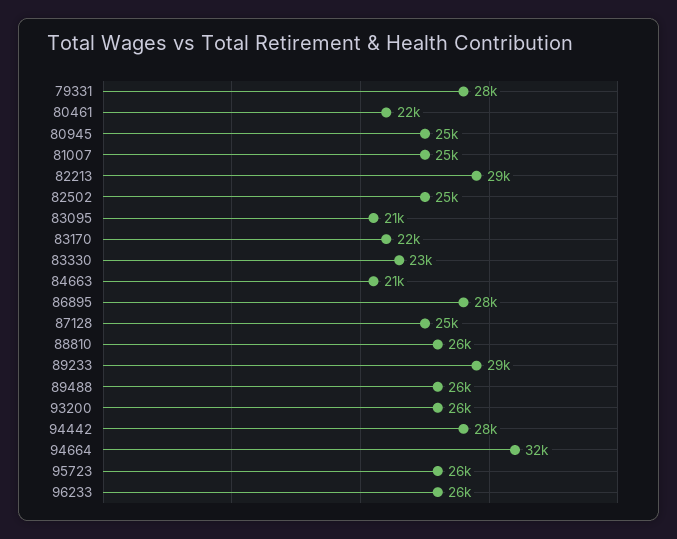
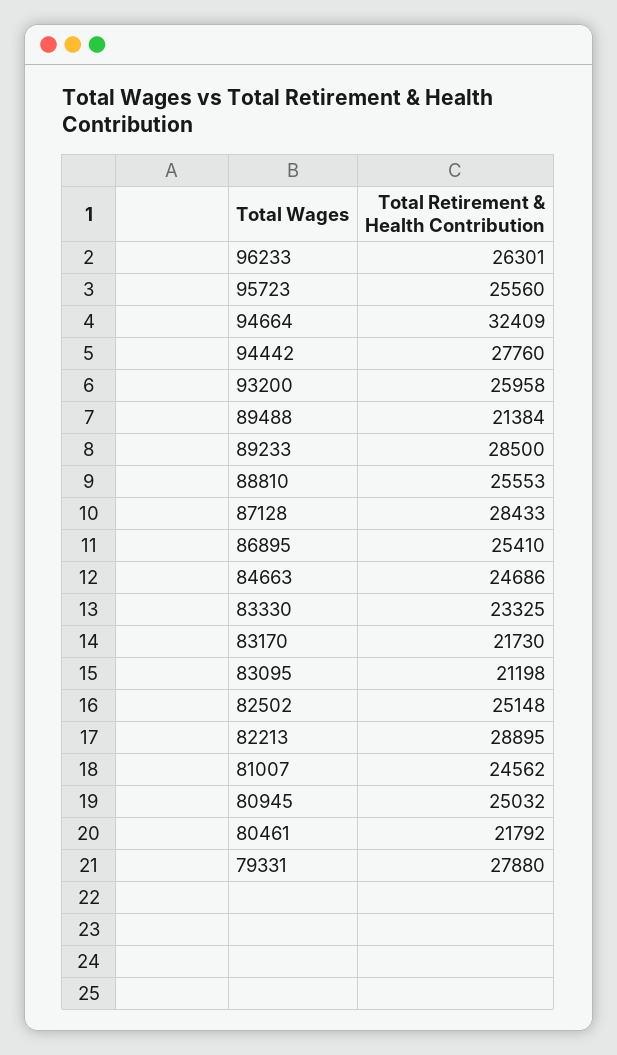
84663: 21000 -> 24686
86895: 28000 -> 25410
87128: 25000 -> 28433
89488: 26000 -> 21384

